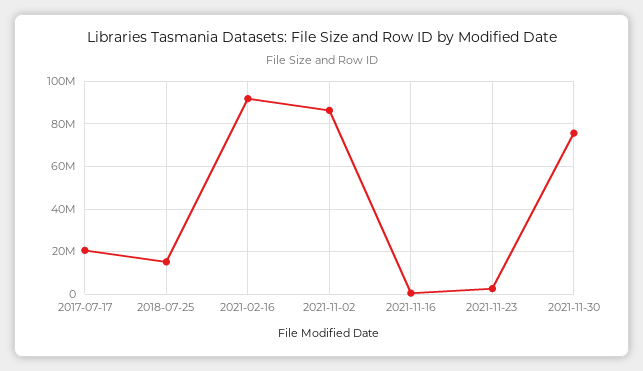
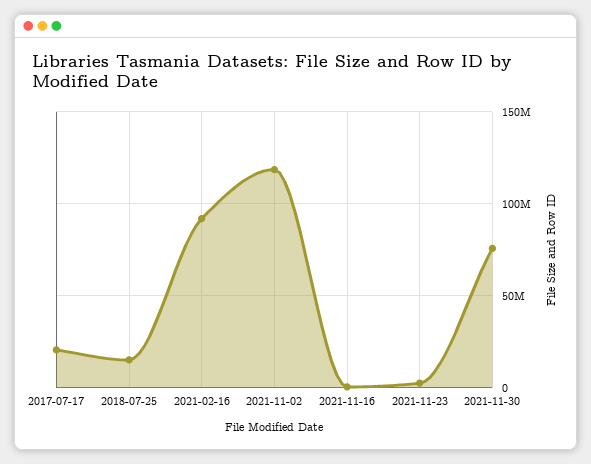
2021-11-02: 85000000 -> 120000000

